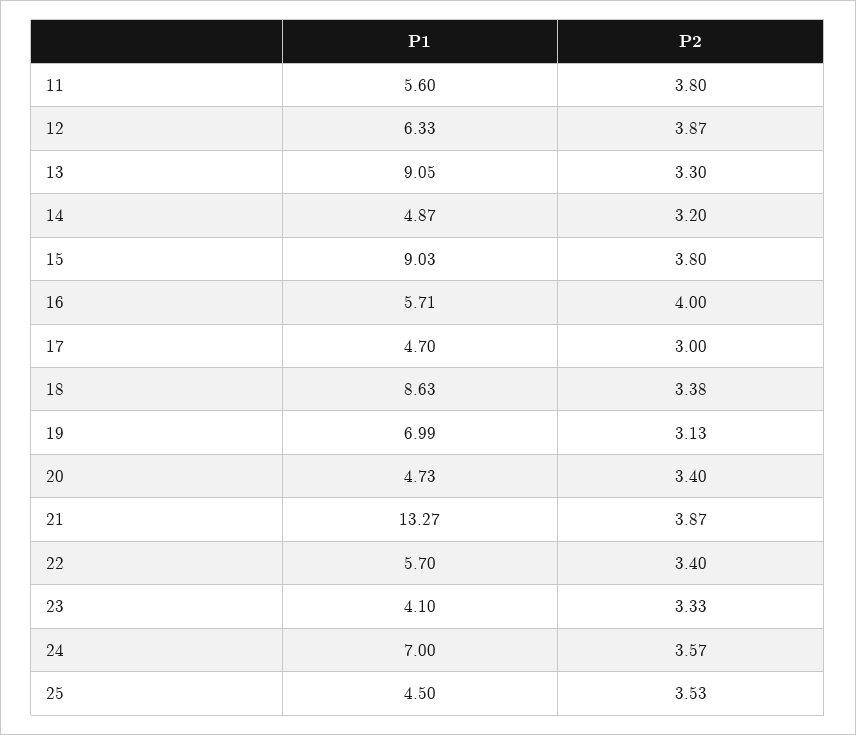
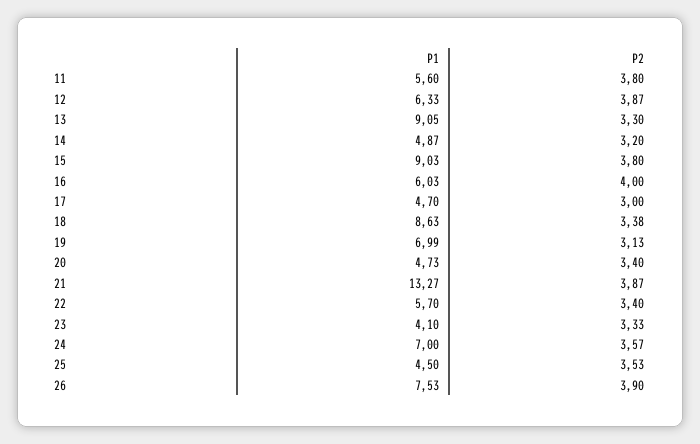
P1, 16: 5.71 -> 6.03
P1, 26: none -> 7.53
P2, 26: none -> 3.9

